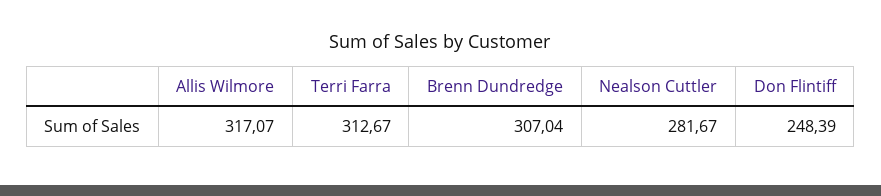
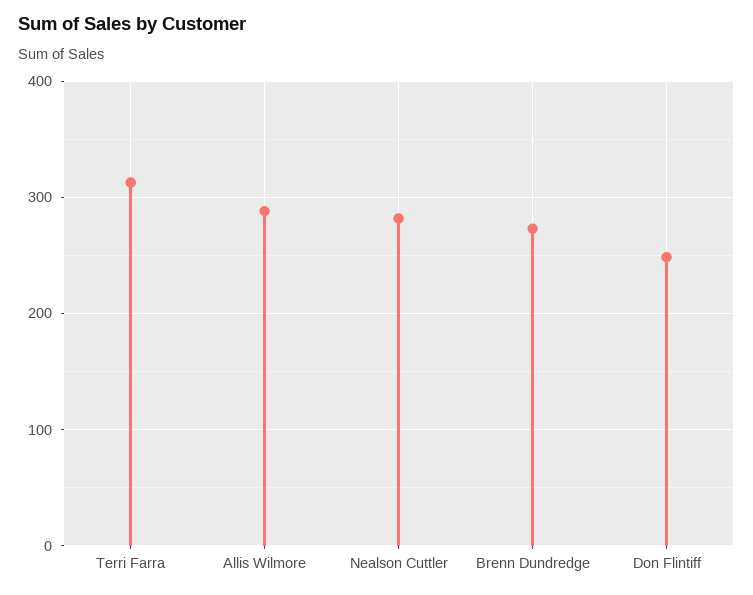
Allis Wilmore: 317.07 -> 290
Brenn Dundredge: 307.04 -> 270

